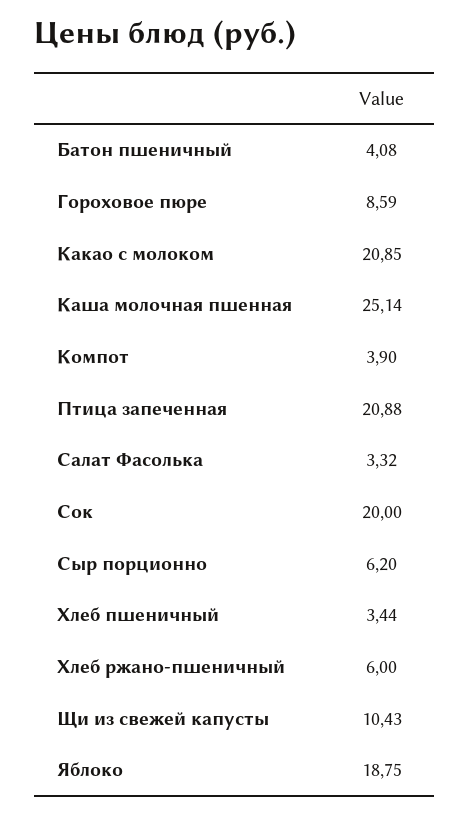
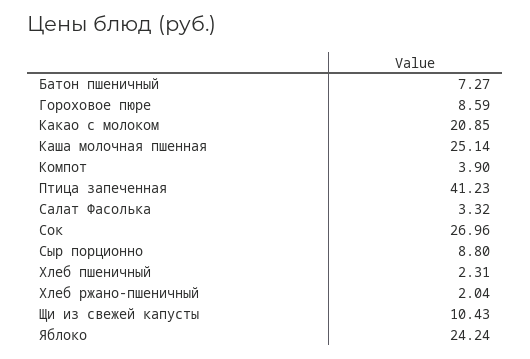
Батон пшеничный: 4.08 -> 7.27
Птица запеченная: 20.88 -> 41.23
Сок: 20 -> 26.96
Сыр порционно: 6.2 -> 8.8
Хлеб пшеничный: 3.44 -> 2.31
Хлеб ржано-пшеничный: 6 -> 2.04
Яблоко: 18.75 -> 24.24

